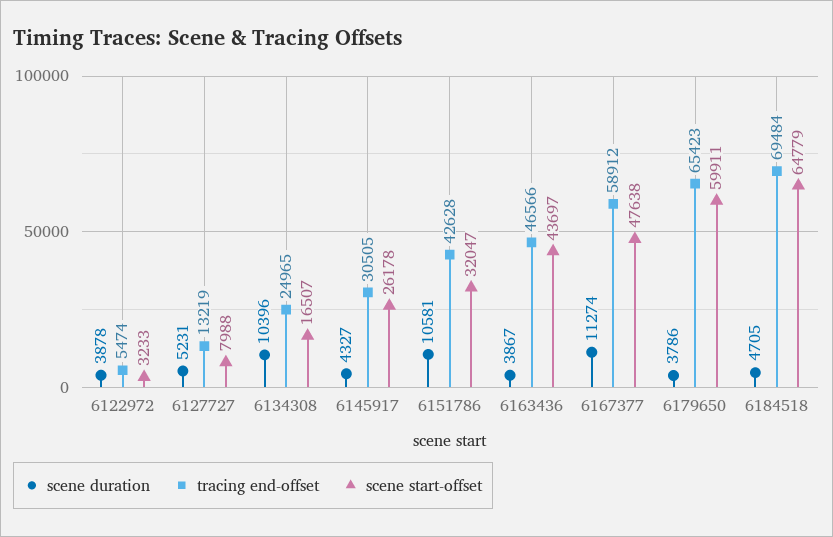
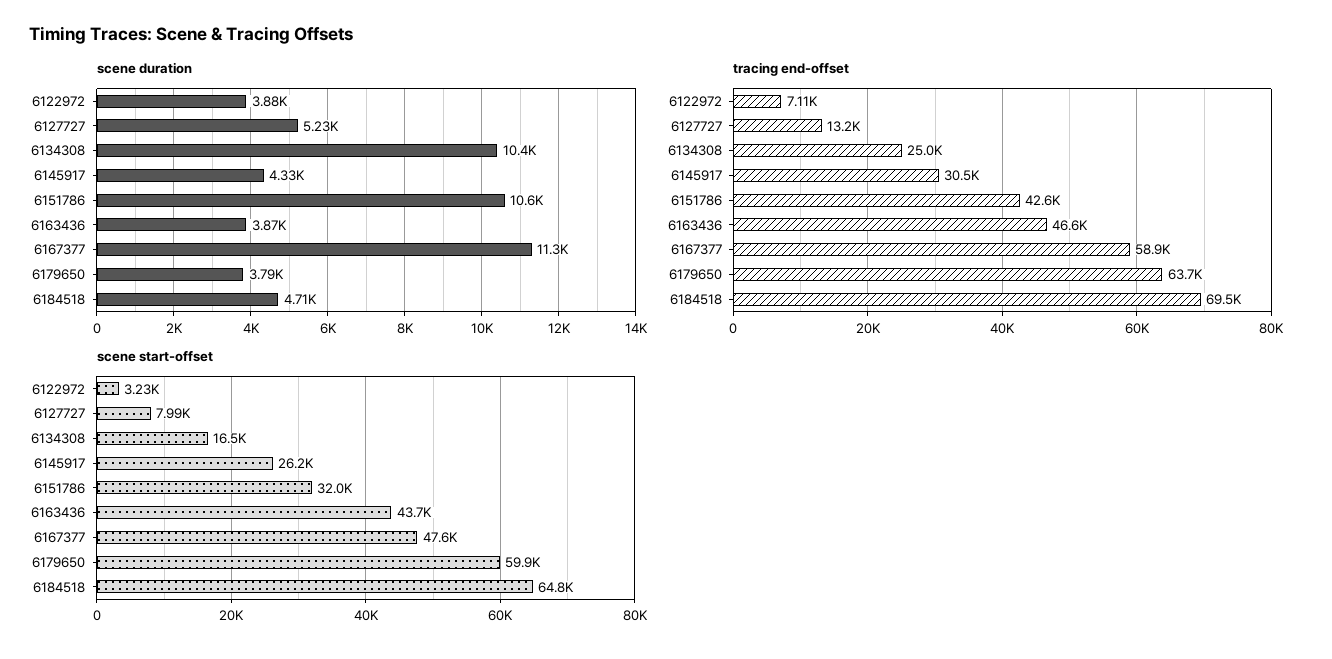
tracing end-offset, 6122972: 5474 -> 7110
tracing end-offset, 6179650: 65423 -> 63700

